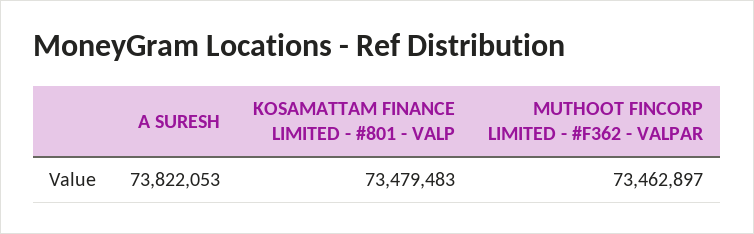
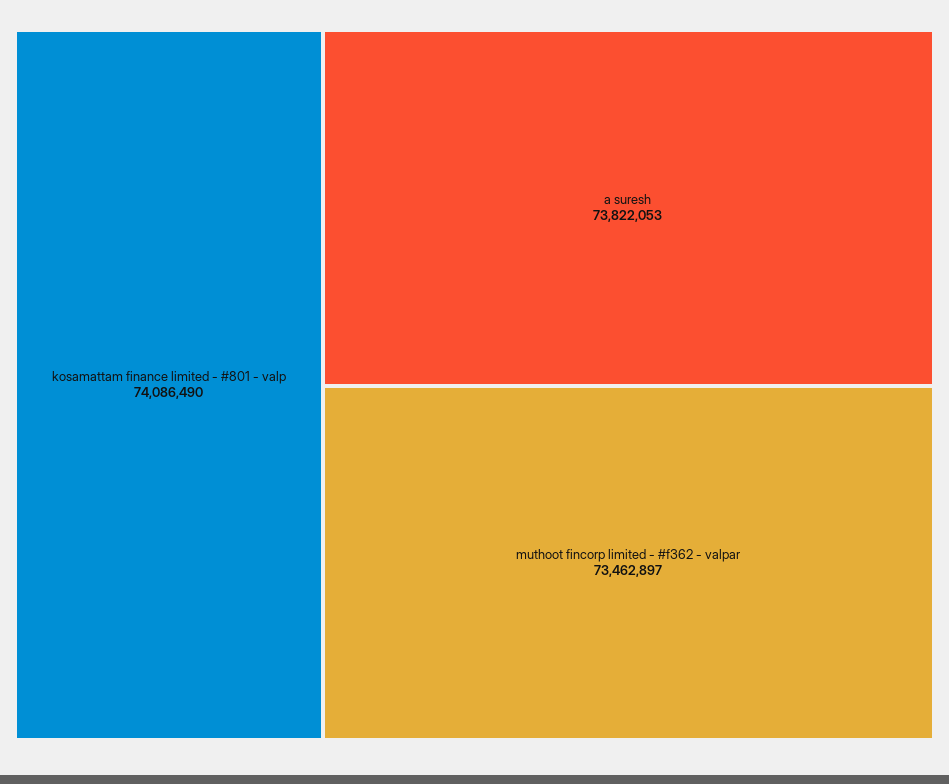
KOSAMATTAM FINANCE LIMITED - #801 - VALP: 73479483 -> 74086490

